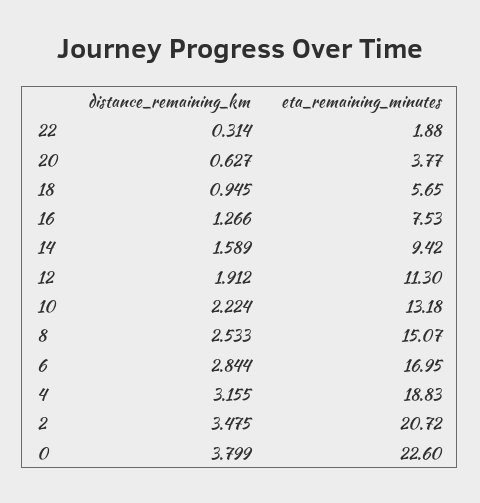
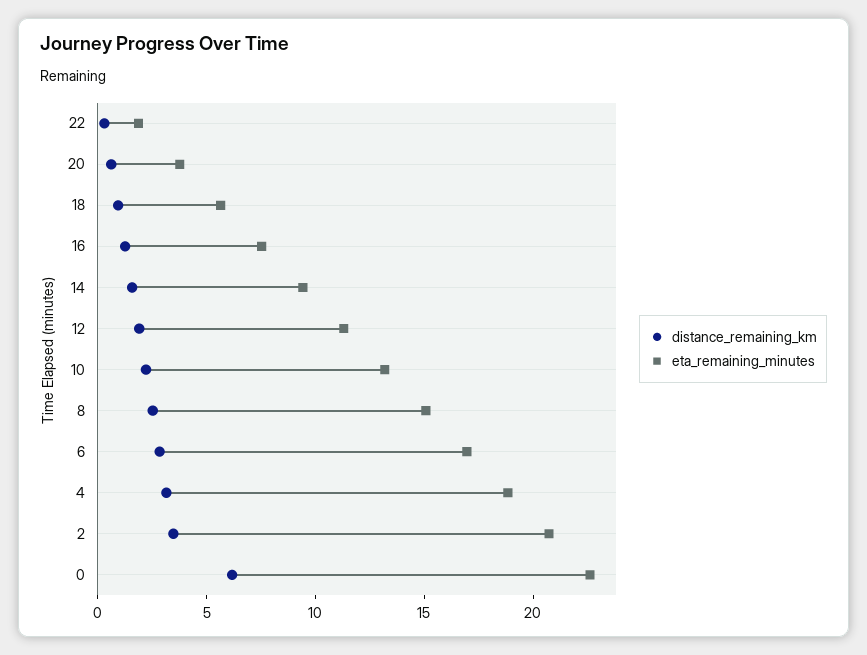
distance_remaining_km, 0: 3.799 -> 6

